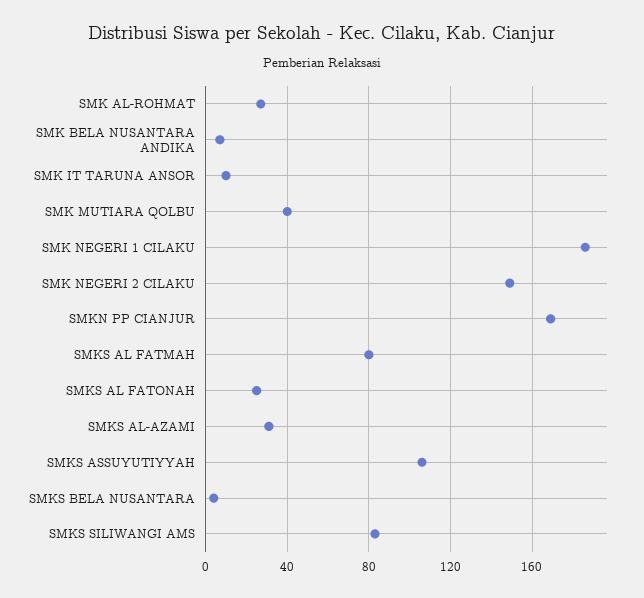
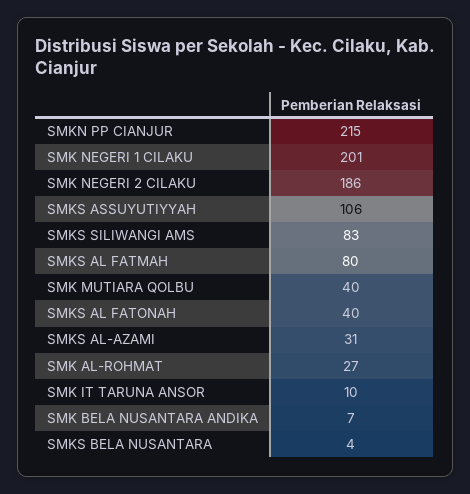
SMK NEGERI 1 CILAKU: 185 -> 201
SMK NEGERI 2 CILAKU: 150 -> 186
SMKN PP CIANJUR: 170 -> 215
SMKS AL FATONAH: 25 -> 40

